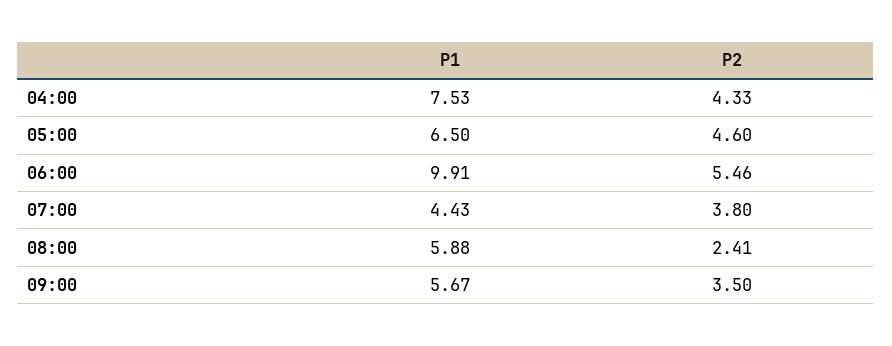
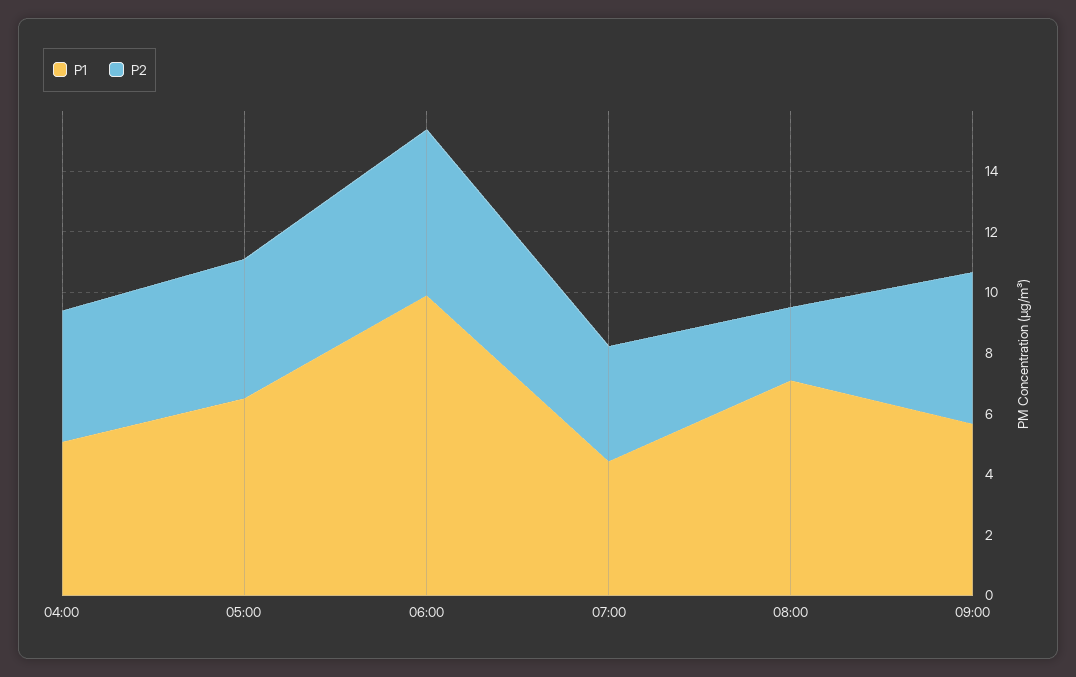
P1, 04:00: 7.53 -> 5
P1, 08:00: 5.88 -> 7
P2, 09:00: 3.5 -> 5

